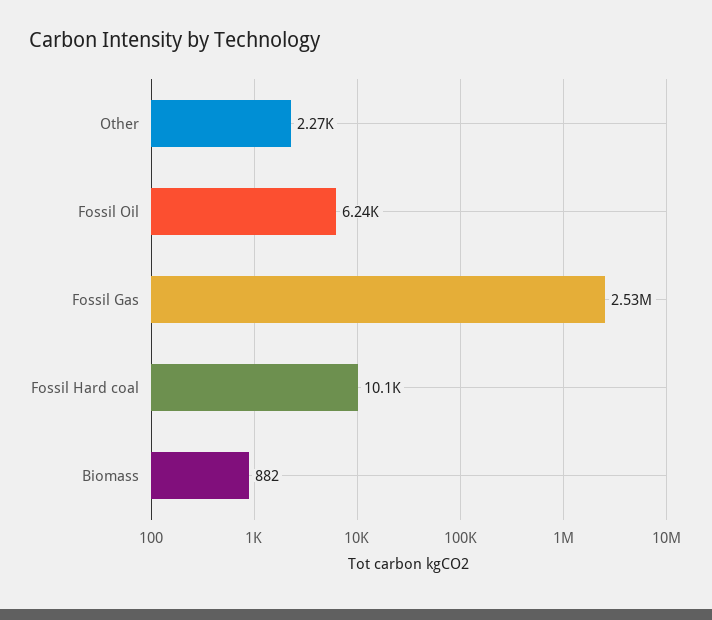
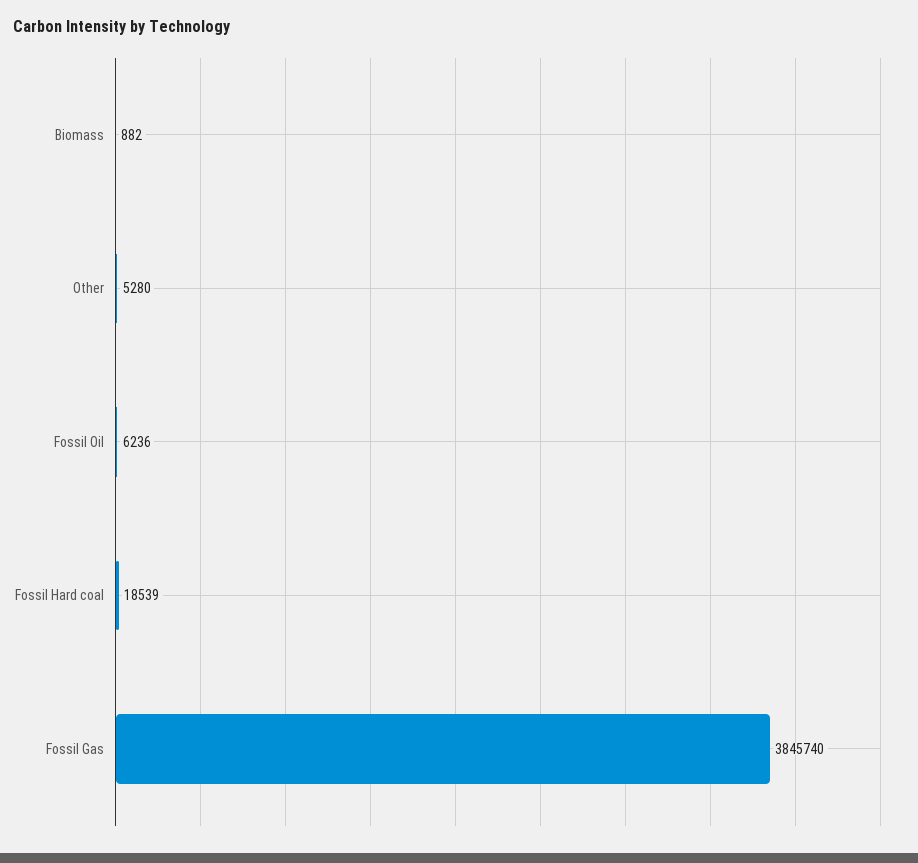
Other: 2270 -> 5280
Fossil Gas: 2530000 -> 3845740
Fossil Hard coal: 10100 -> 18539

